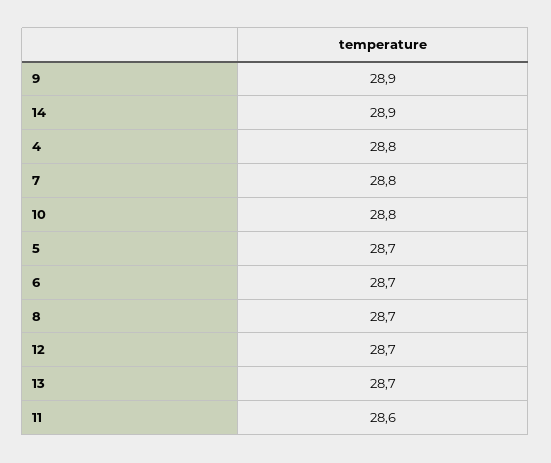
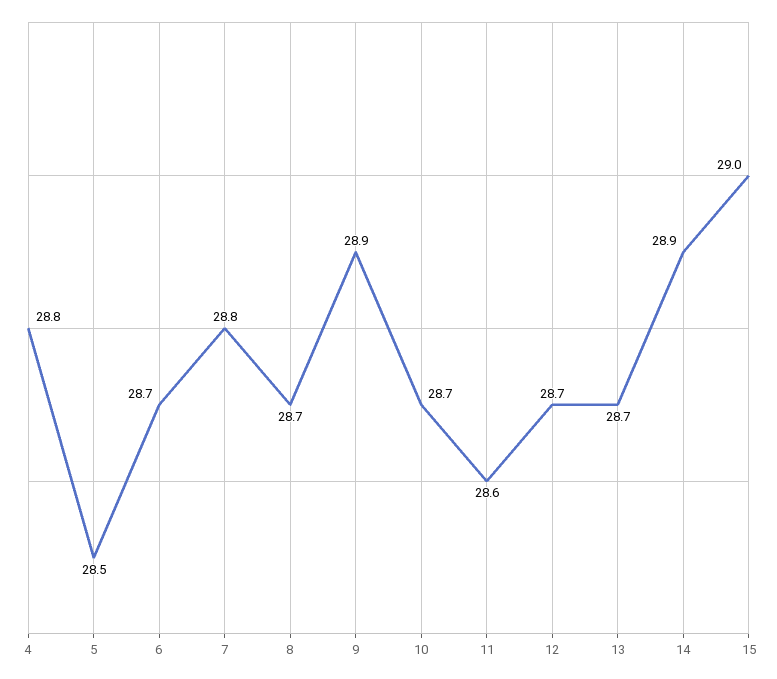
10: 28.8 -> 28.7
5: 28.7 -> 28.5
15: none -> 29

